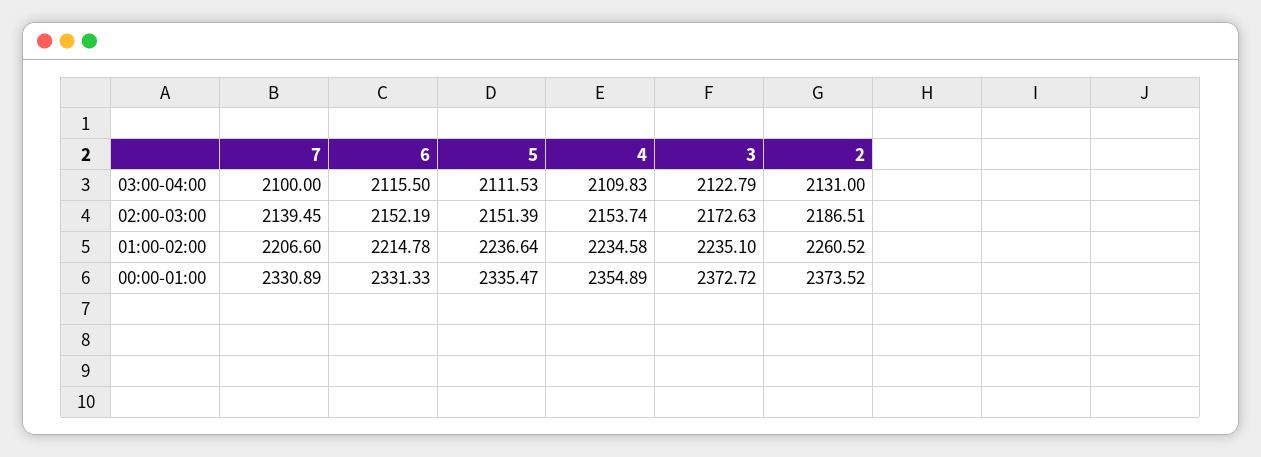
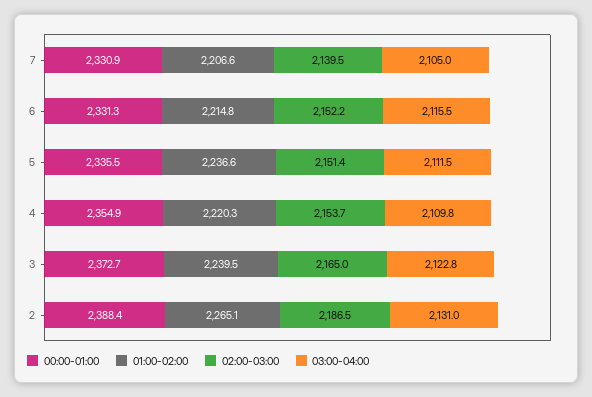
03:00-04:00, 7: 2100 -> 2105
02:00-03:00, 3: 2172.63 -> 2165
01:00-02:00, 4: 2234.58 -> 2220.3
01:00-02:00, 3: 2235.1 -> 2239.5
01:00-02:00, 2: 2260.52 -> 2265.1
00:00-01:00, 2: 2373.52 -> 2388.4

